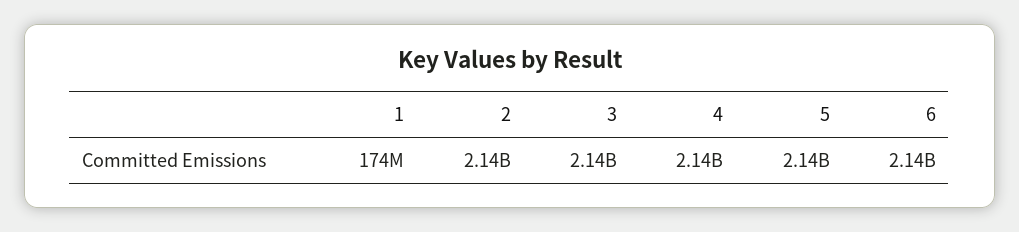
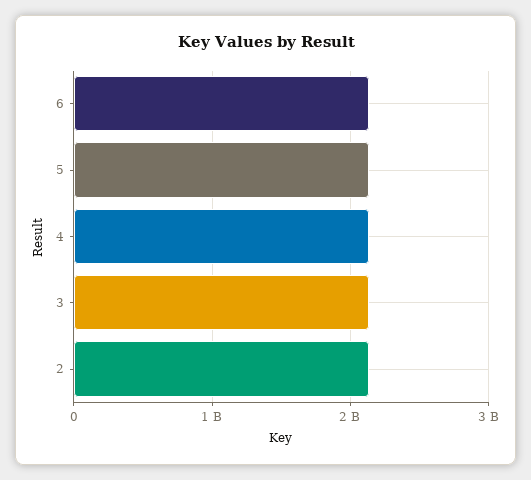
1: 174000000 -> none

